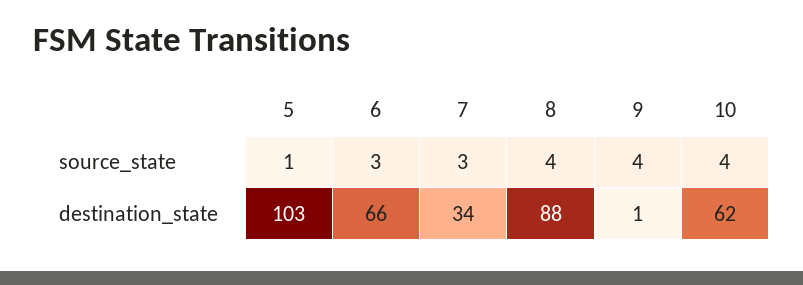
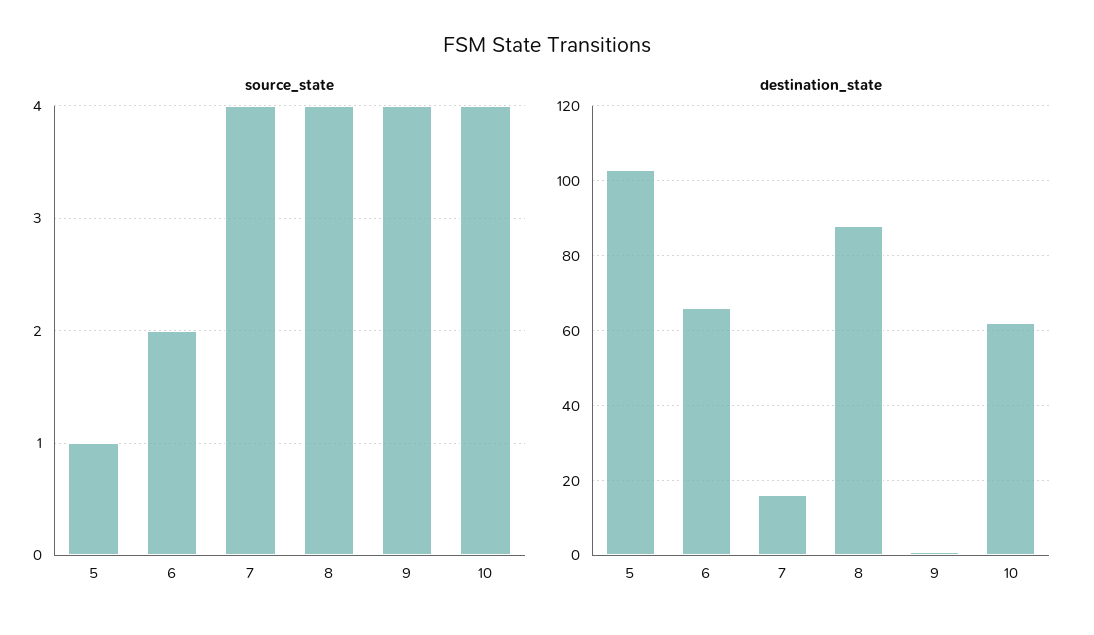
source_state, 6: 3 -> 2
source_state, 7: 3 -> 4
destination_state, 7: 34 -> 15

